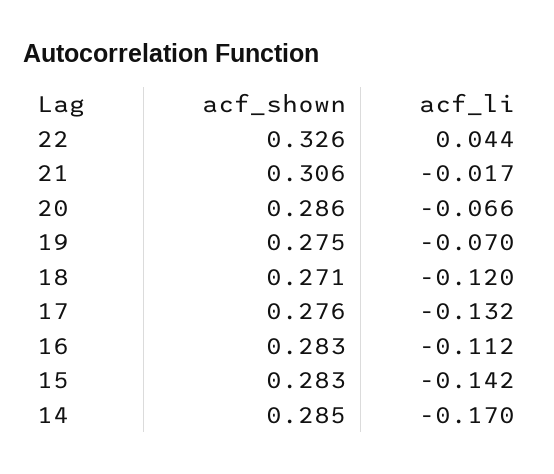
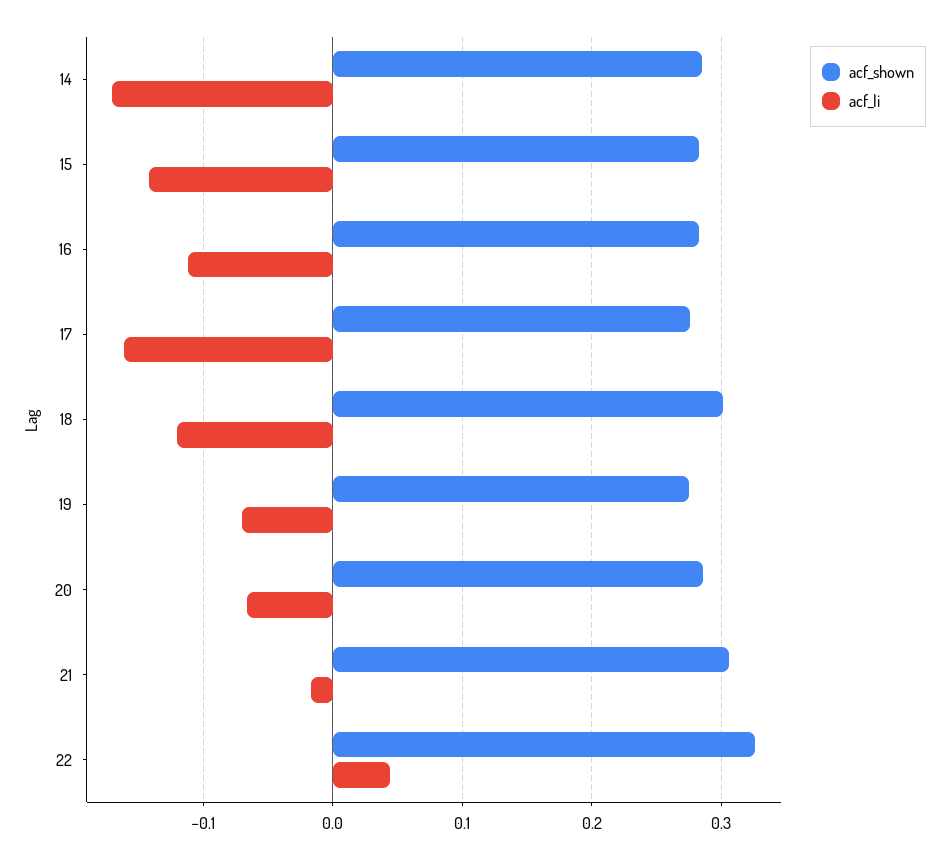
acf_shown, 18: 0.271 -> 0.3
acf_li, 17: -0.132 -> -0.16

